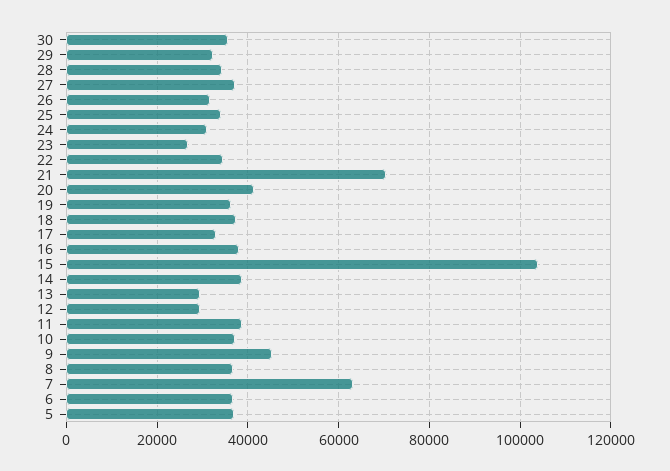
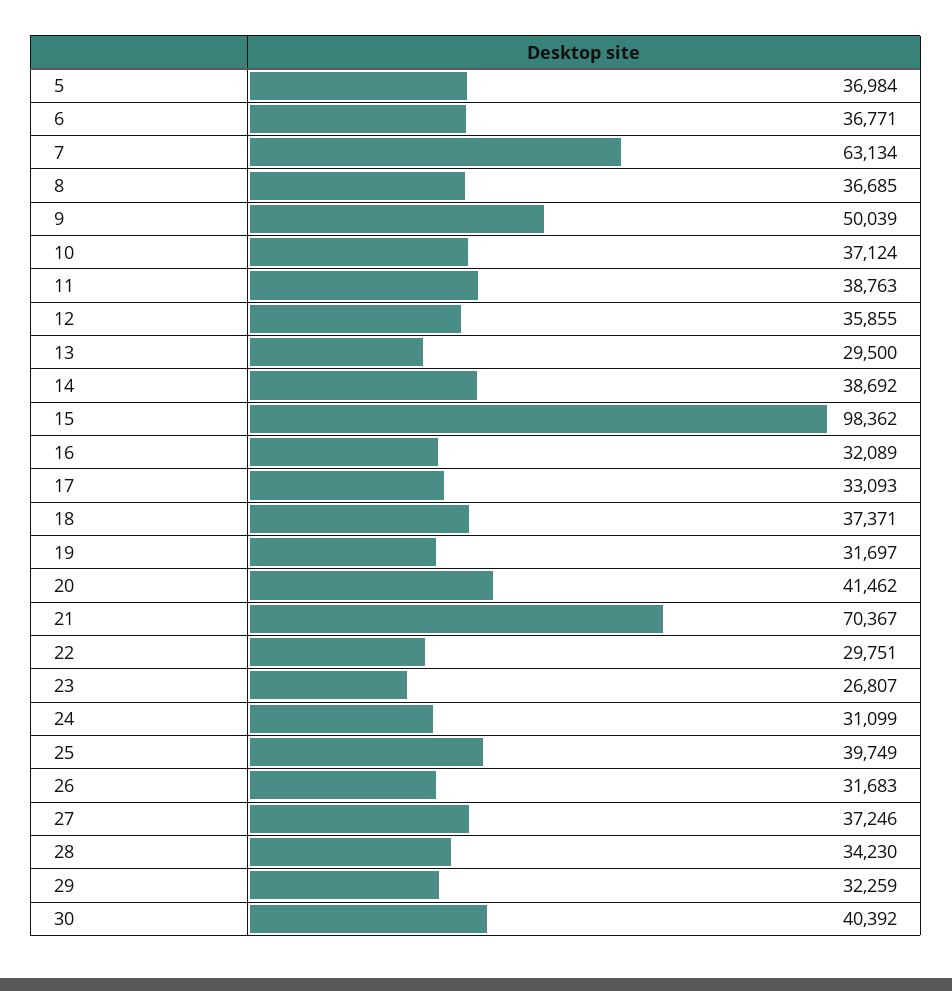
30: 36000 -> 40392
25: 34000 -> 39749
22: 34000 -> 29751
19: 36000 -> 31697
16: 38000 -> 32089
15: 104000 -> 98362
12: 30000 -> 35855
9: 46000 -> 50039

